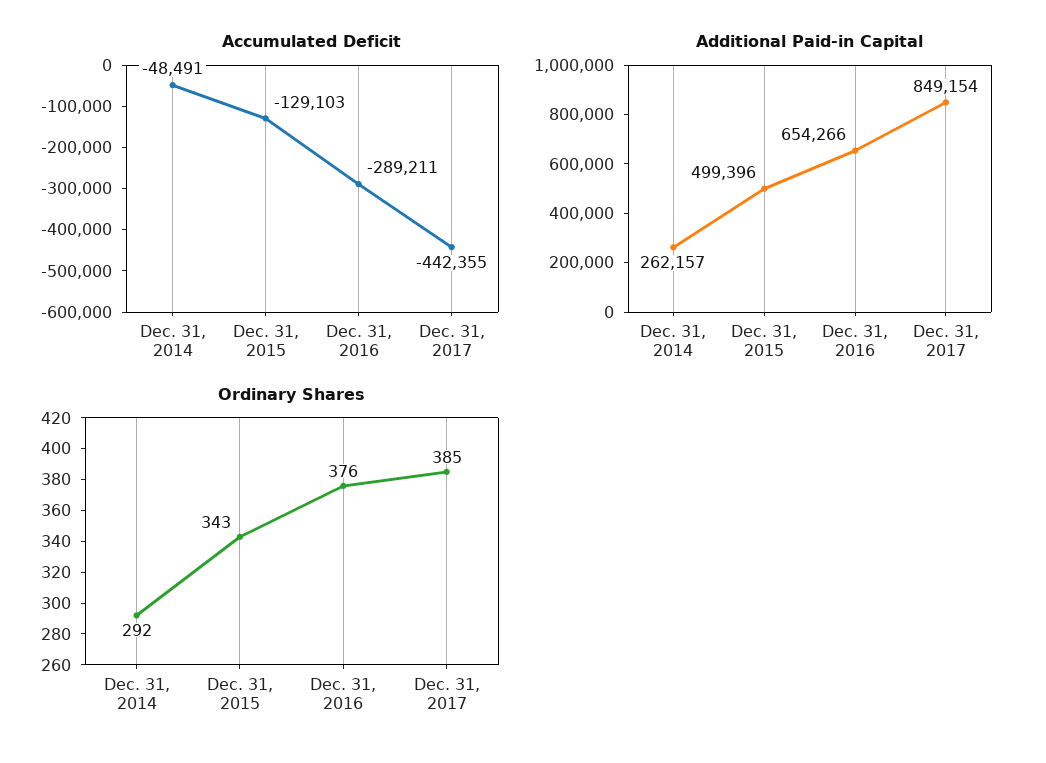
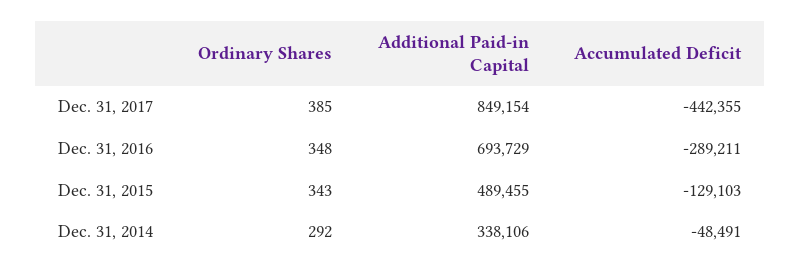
Additional Paid-in Capital, Dec. 31, 2014: 262157 -> 338106
Additional Paid-in Capital, Dec. 31, 2015: 499396 -> 489455
Additional Paid-in Capital, Dec. 31, 2016: 654266 -> 693729
Ordinary Shares, Dec. 31, 2016: 376 -> 348

